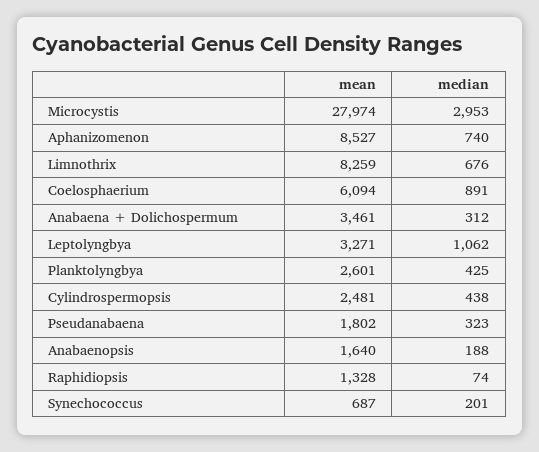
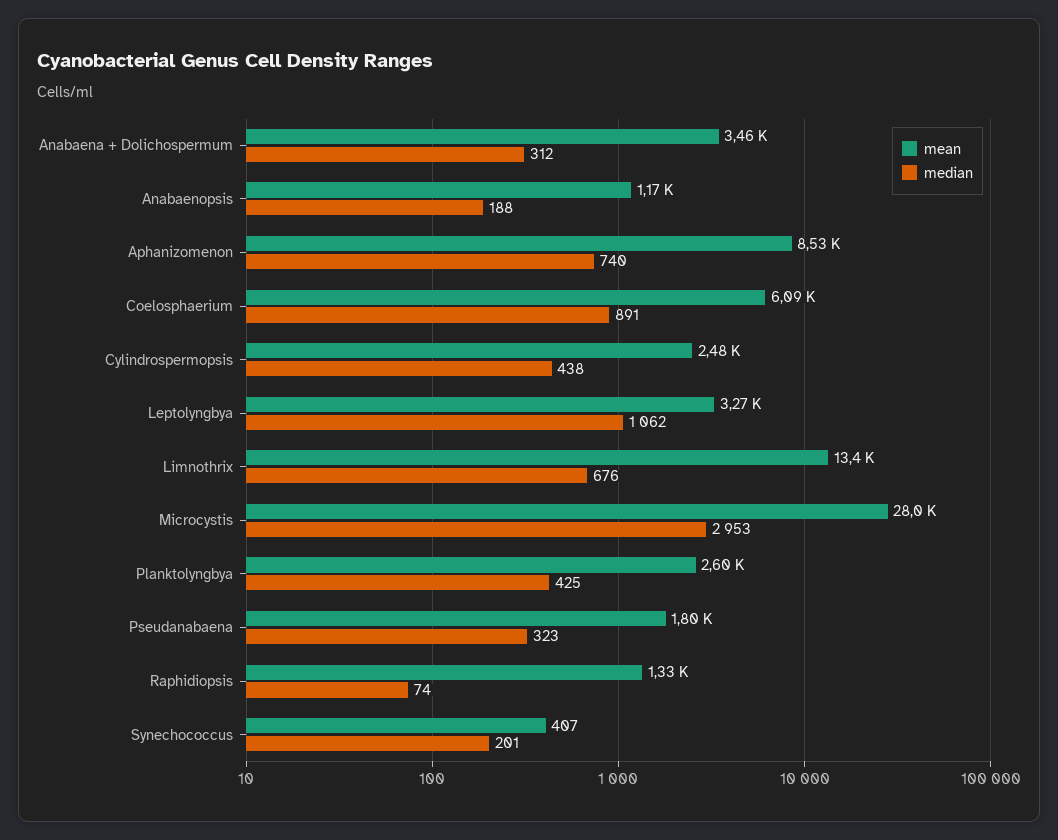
mean, Limnothrix: 8259 -> 13400
mean, Anabaenopsis: 1640 -> 1170
mean, Synechococcus: 687 -> 407

